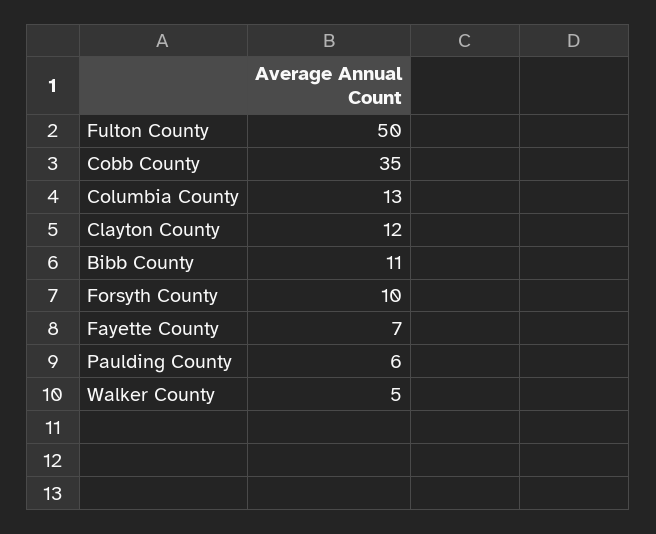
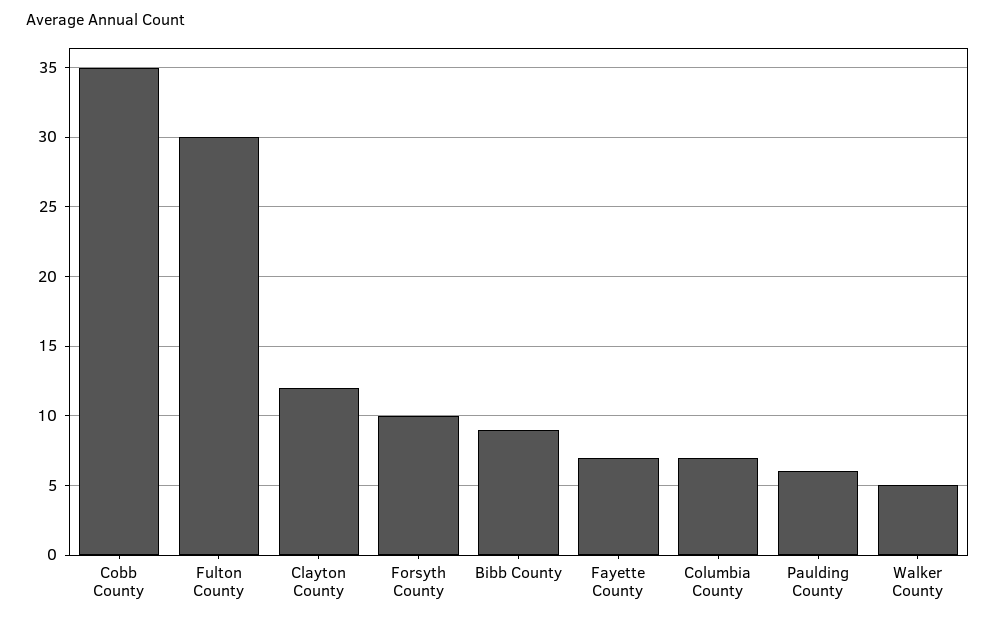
Fulton County: 50 -> 30
Columbia County: 13 -> 7
Bibb County: 11 -> 9

